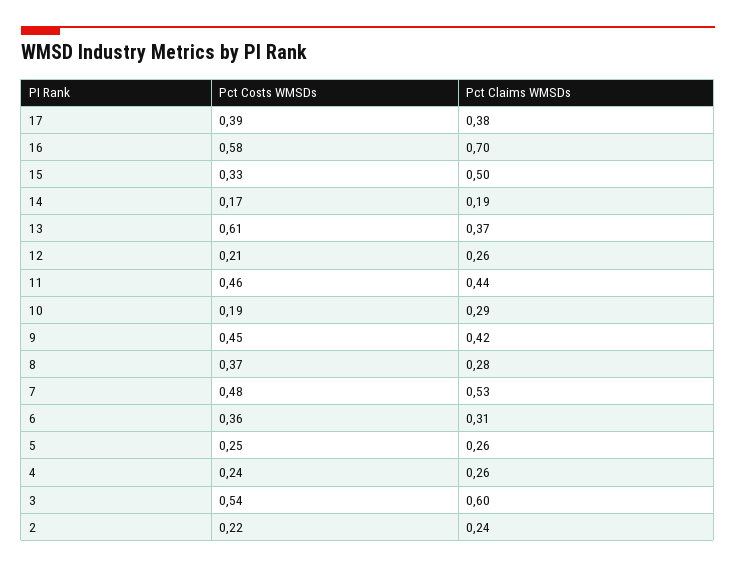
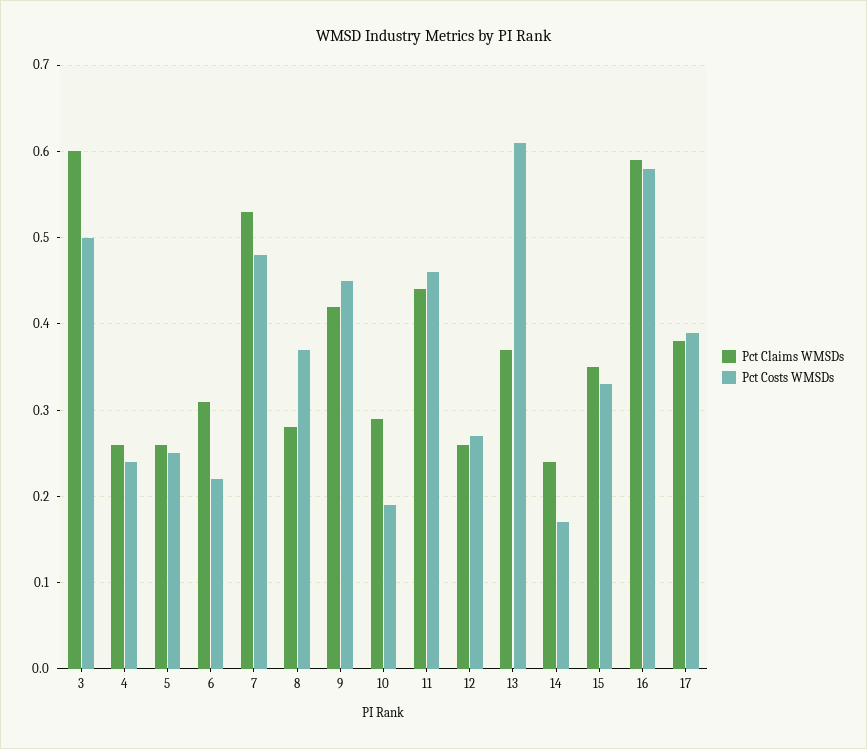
Pct Claims WMSDs, 16: 0.7 -> 0.59
Pct Claims WMSDs, 15: 0.5 -> 0.35
Pct Claims WMSDs, 14: 0.19 -> 0.24
Pct Costs WMSDs, 12: 0.21 -> 0.27
Pct Costs WMSDs, 6: 0.36 -> 0.22
Pct Costs WMSDs, 3: 0.54 -> 0.5
Pct Costs WMSDs, 2: 0.22 -> none
Pct Claims WMSDs, 2: 0.24 -> none

